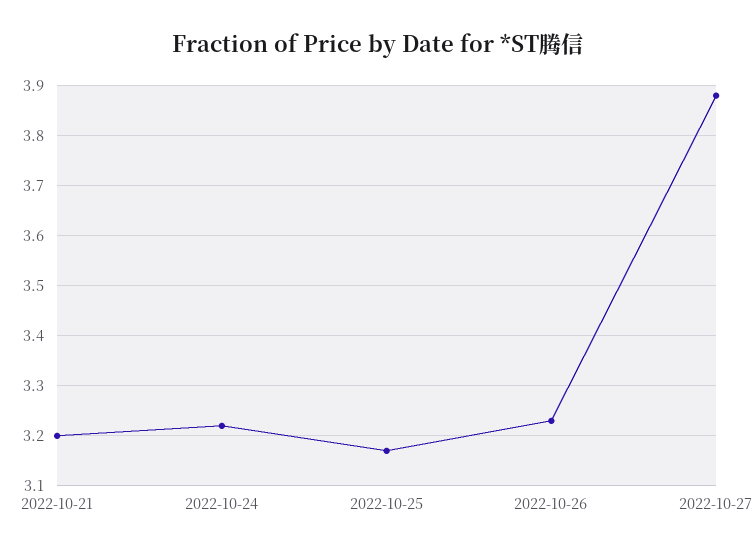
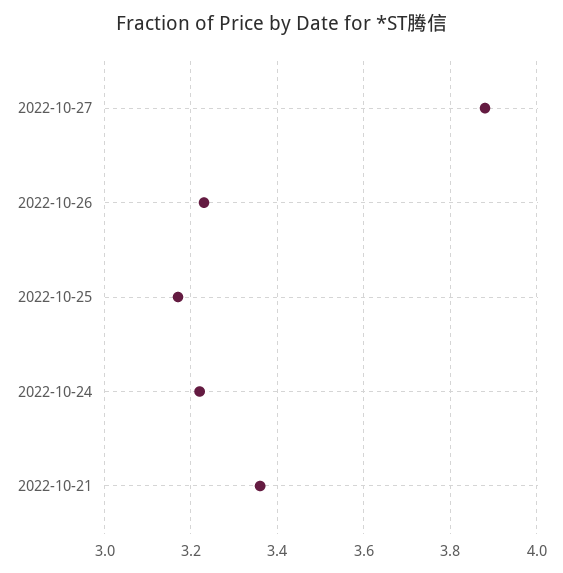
2022-10-21: 3.2 -> 3.35

